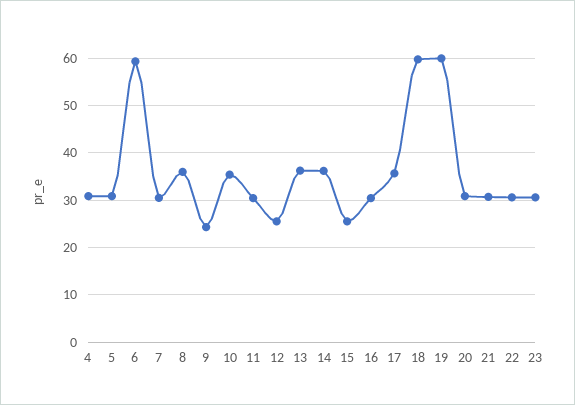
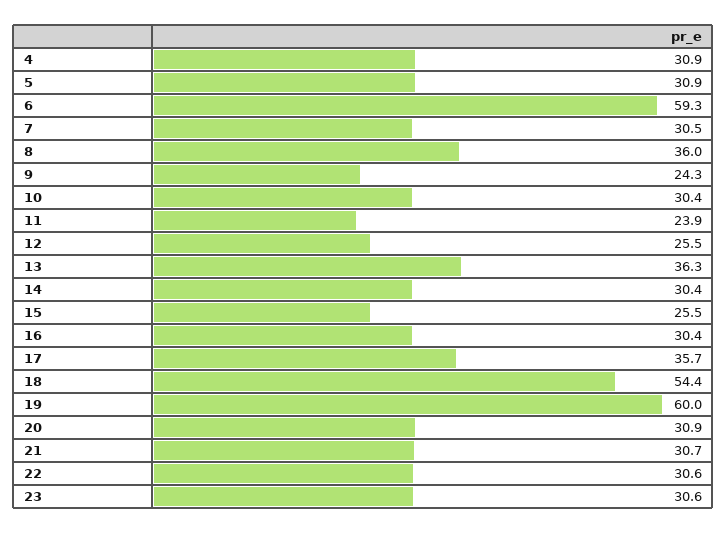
10: 36 -> 30.4
11: 30 -> 23.9
14: 36 -> 30.4
18: 60 -> 54.4

